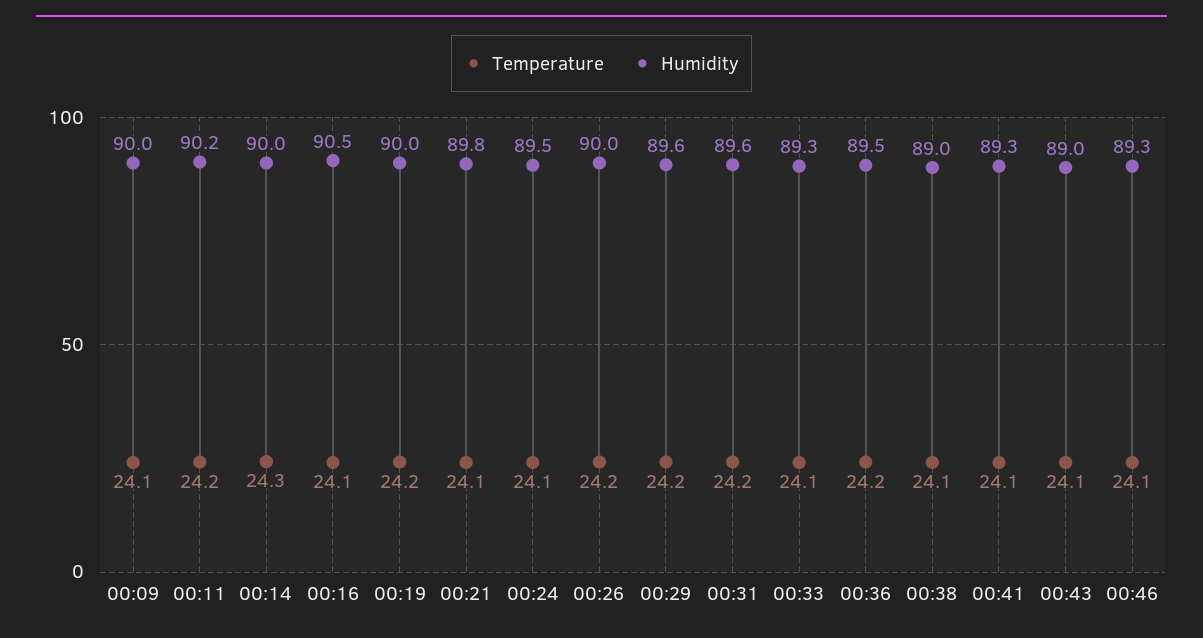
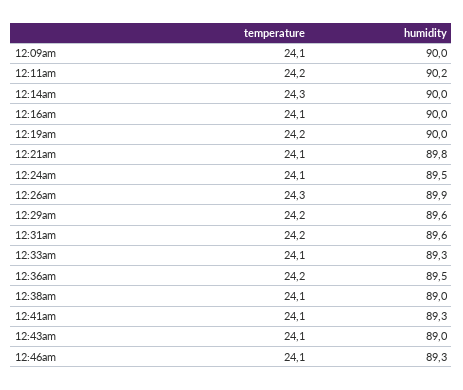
Humidity, 00:16: 90.5 -> 90
Temperature, 00:26: 24.2 -> 24.3
Humidity, 00:26: 90 -> 89.9

